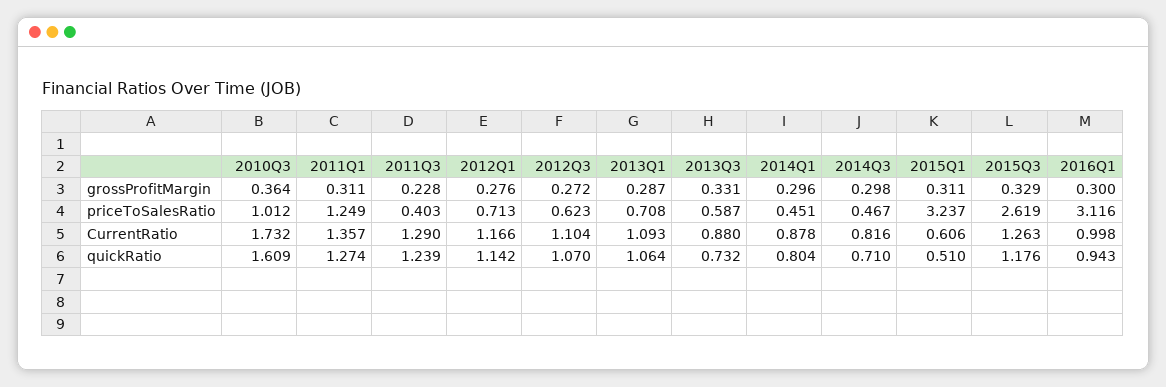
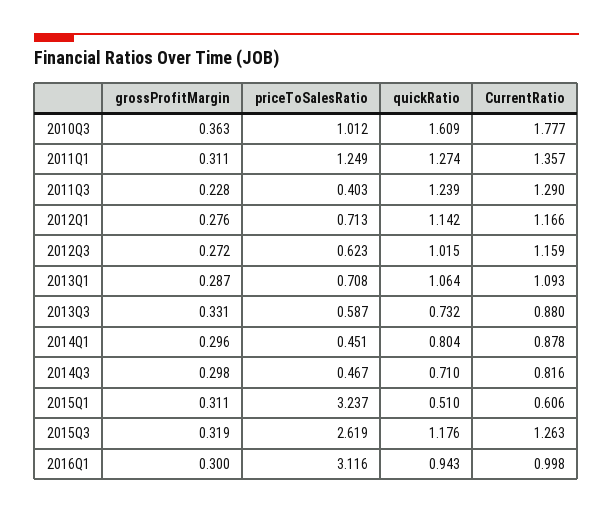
2010Q3, grossProfitMargin: 0.364 -> 0.363
2015Q3, grossProfitMargin: 0.329 -> 0.319
2010Q3, CurrentRatio: 1.732 -> 1.777
2012Q3, CurrentRatio: 1.104 -> 1.159
2012Q3, quickRatio: 1.07 -> 1.015

